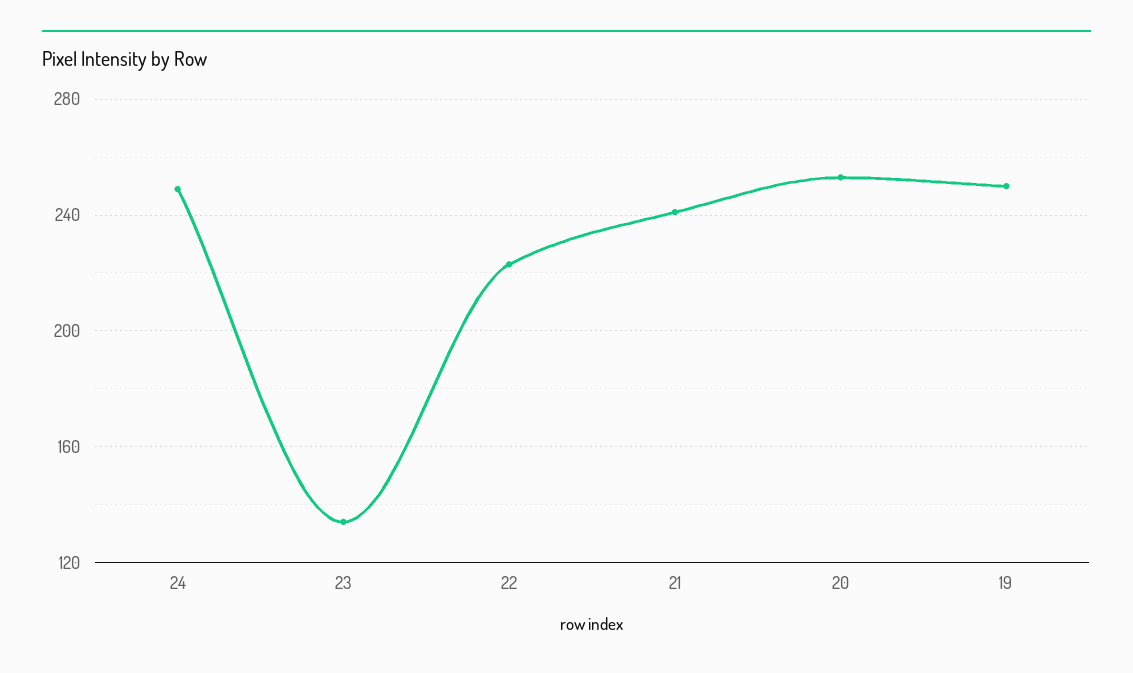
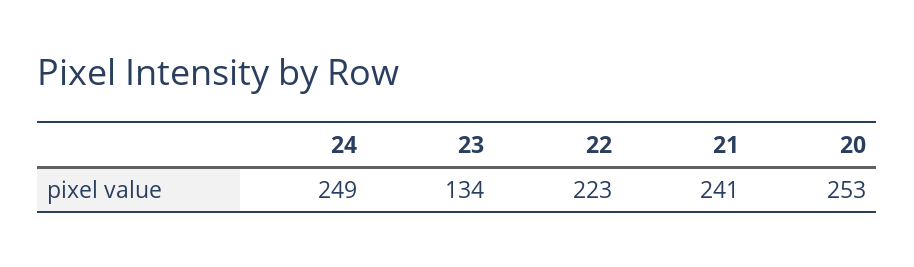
19: 250 -> none

